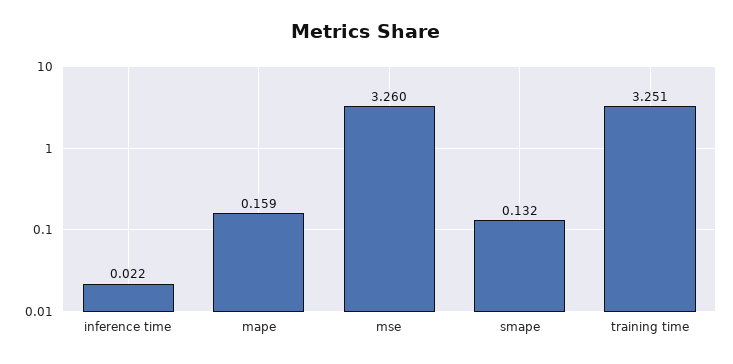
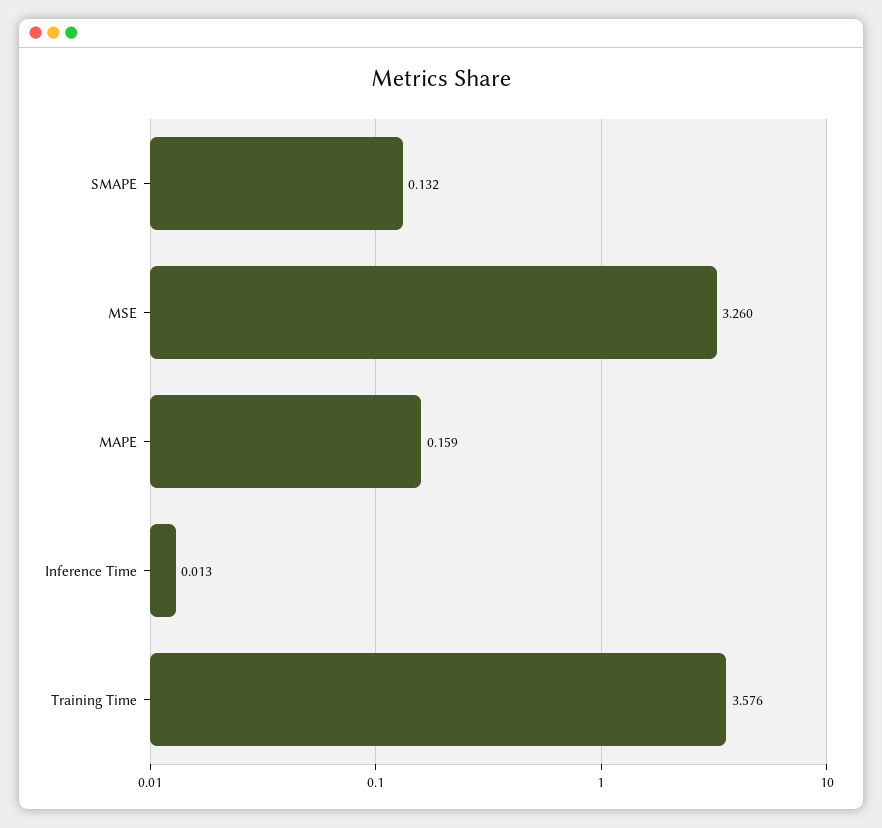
inference time: 0.022 -> 0.013
training time: 3.251 -> 3.576

